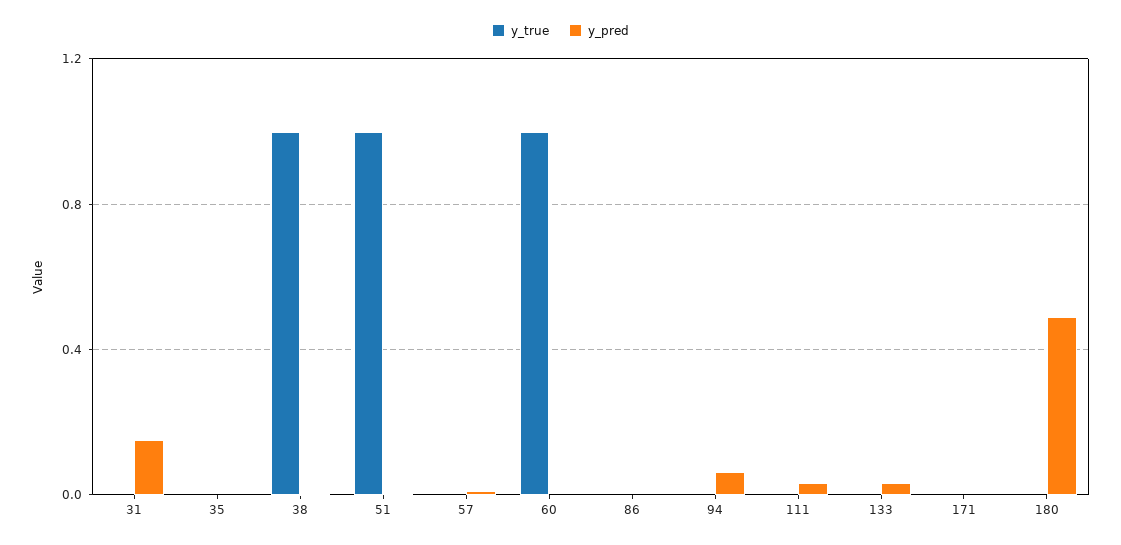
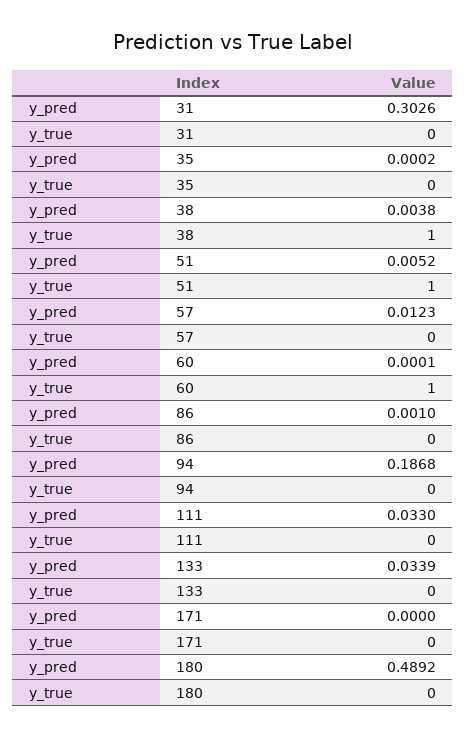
y_pred, 31: 0.15 -> 0.3026
y_pred, 94: 0.05 -> 0.1868

